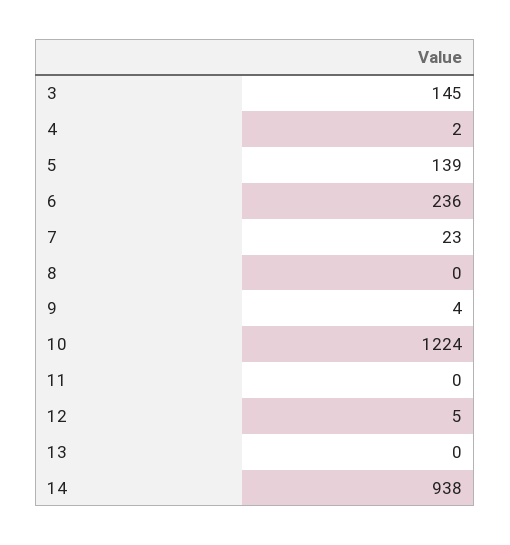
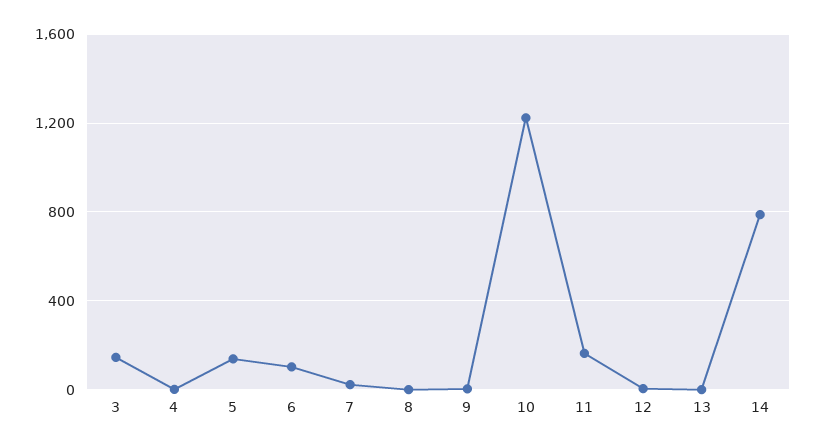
6: 236 -> 100
11: 0 -> 150
14: 938 -> 800

